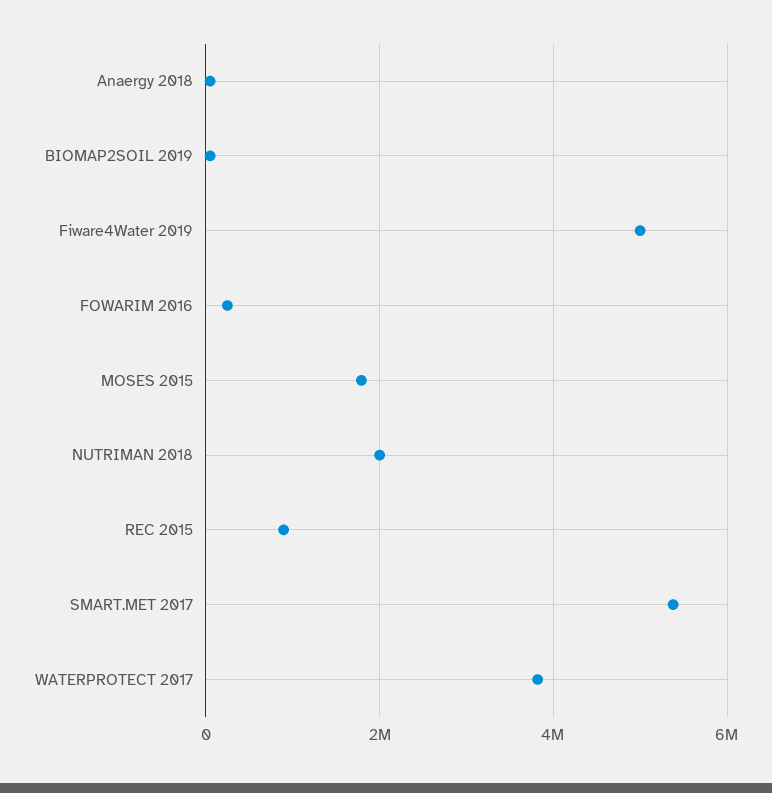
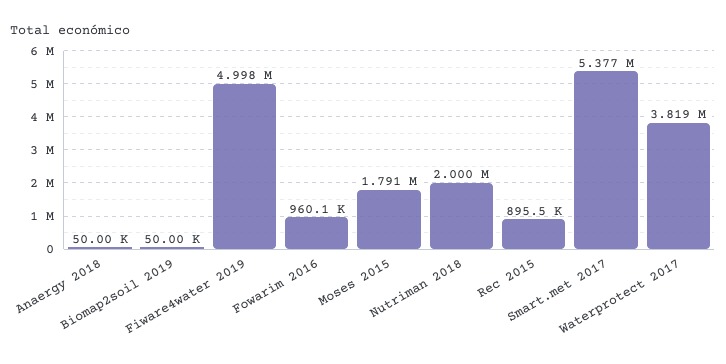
FOWARIM 2016: 200000 -> 960100

